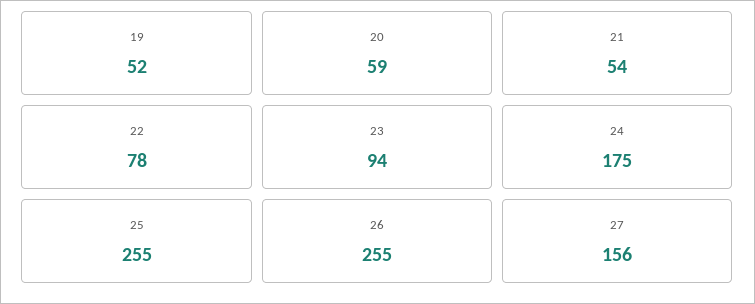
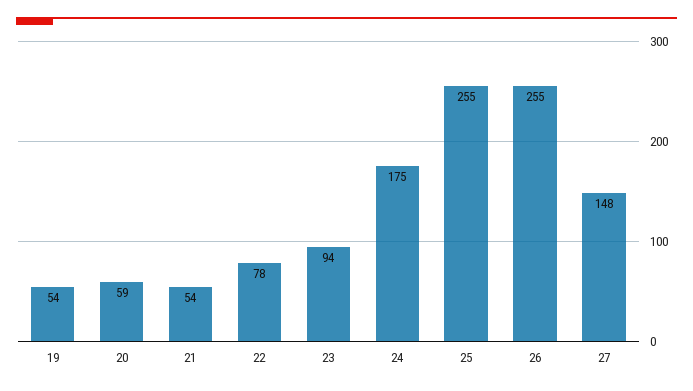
19: 52 -> 54
27: 156 -> 148

